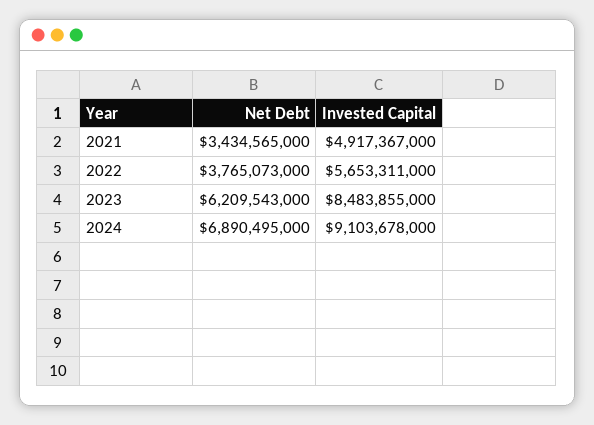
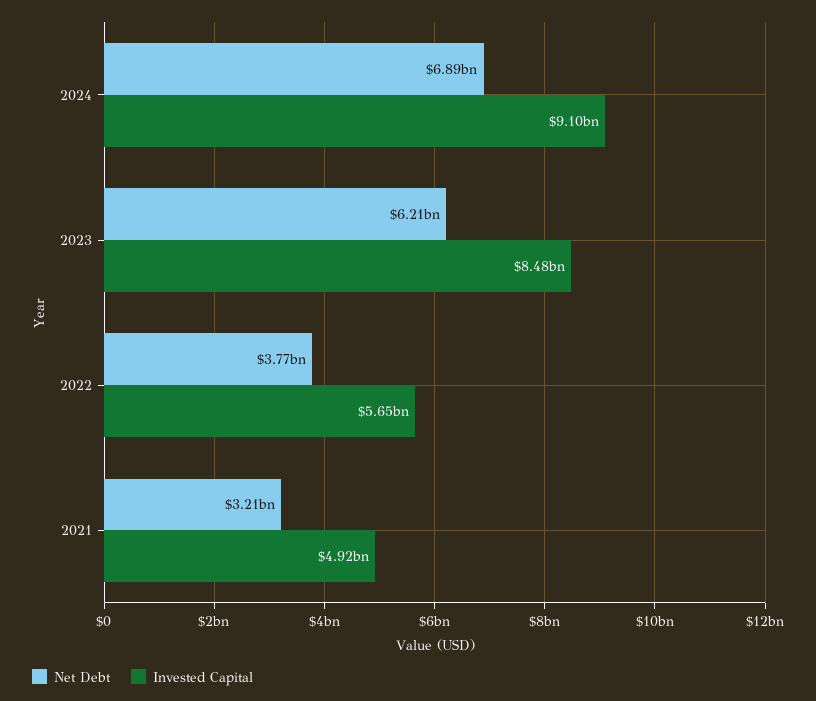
Net Debt, 2021: 3434565000 -> 3210000000

